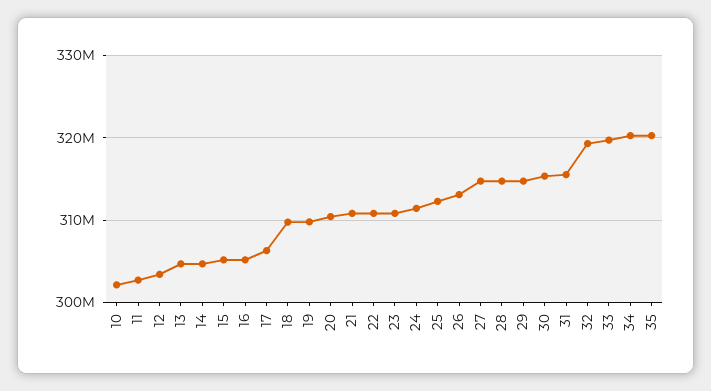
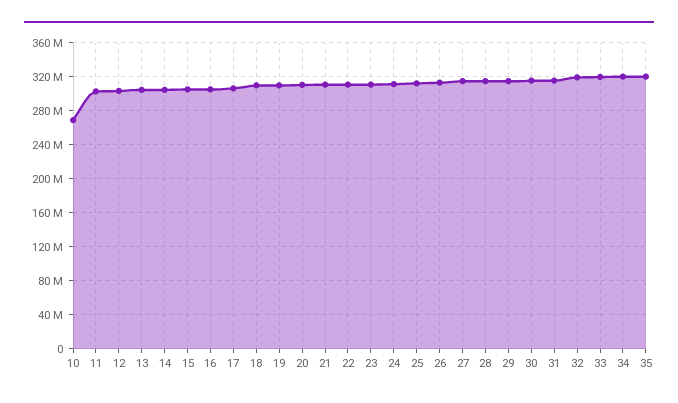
10: 302000000 -> 270000000

